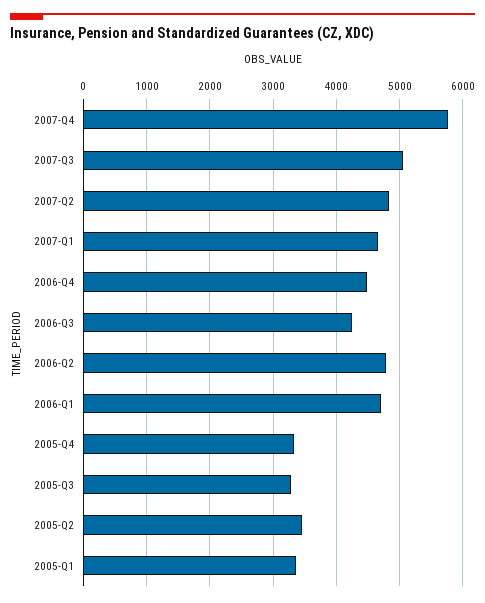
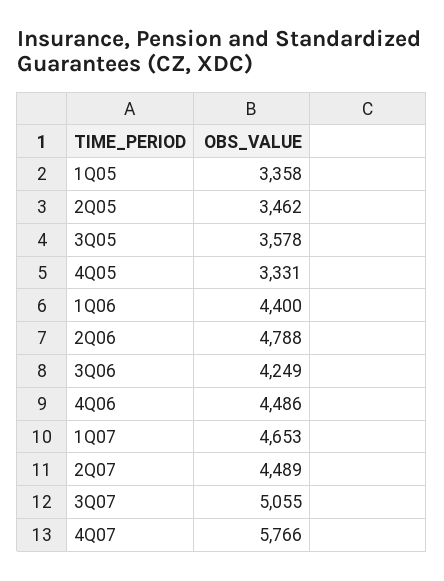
2007-Q2: 4800 -> 4489
2006-Q1: 4700 -> 4400
2005-Q3: 3300 -> 3578

